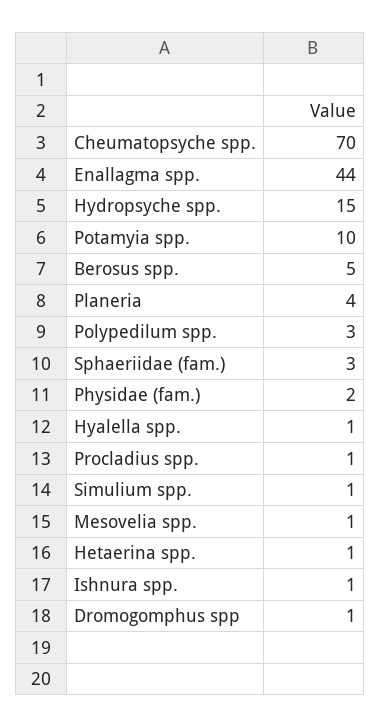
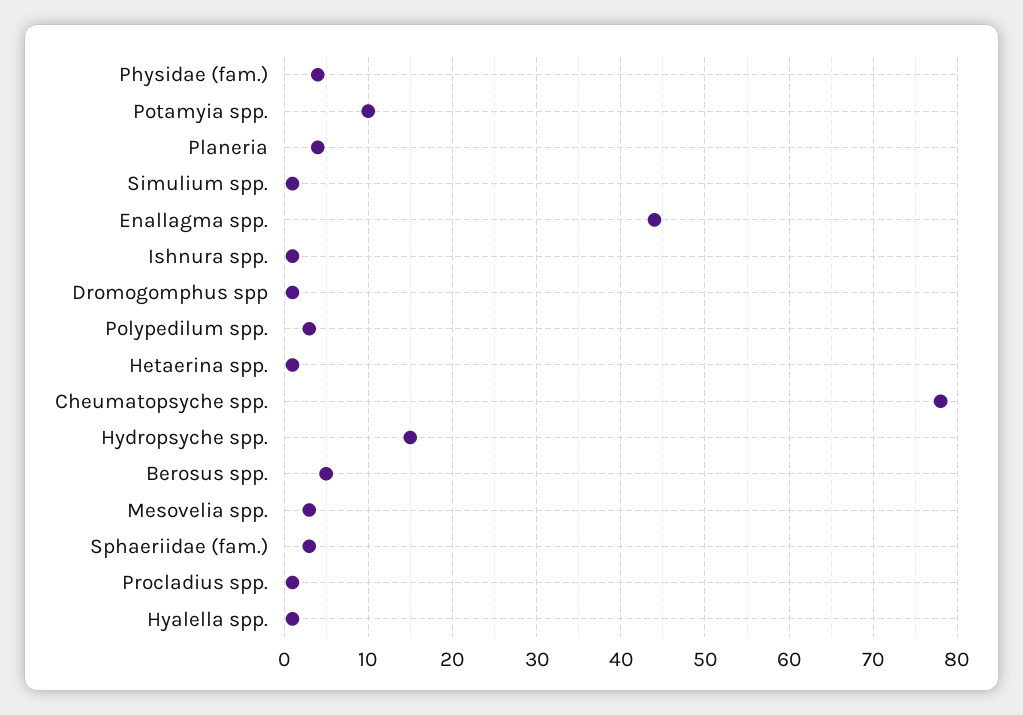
Cheumatopsyche spp.: 70 -> 78
Physidae (fam.): 2 -> 4
Mesovelia spp.: 1 -> 3

